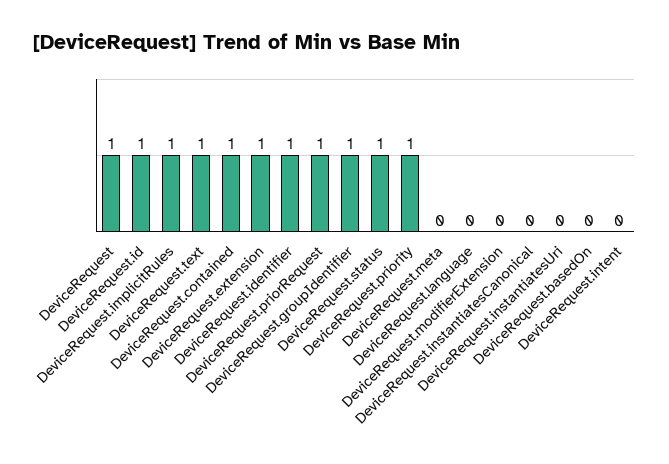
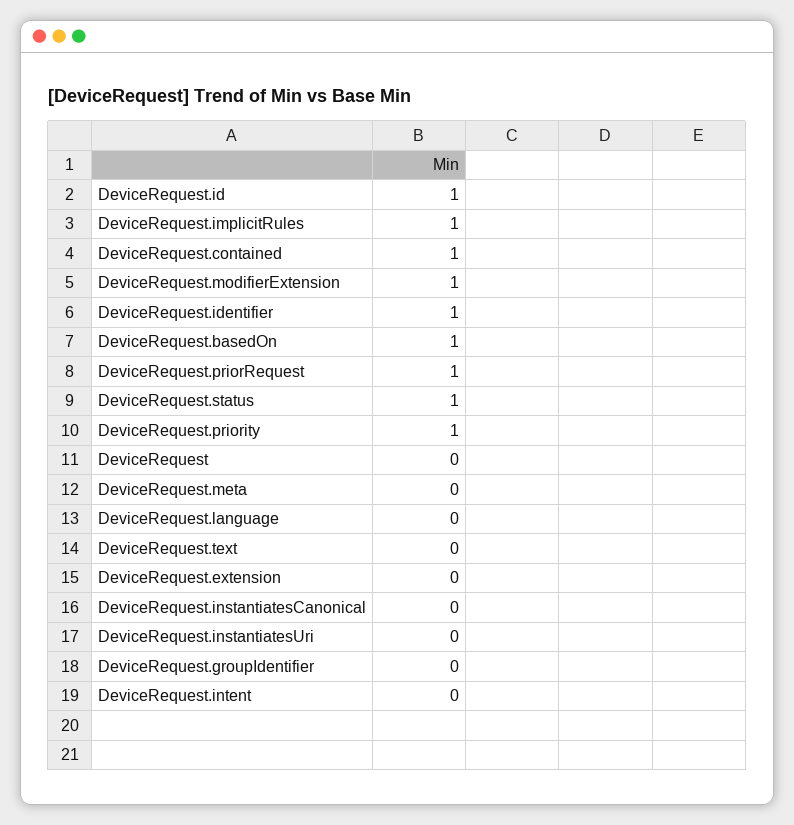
DeviceRequest: 1 -> 0
DeviceRequest.text: 1 -> 0
DeviceRequest.extension: 1 -> 0
DeviceRequest.groupIdentifier: 1 -> 0
DeviceRequest.modifierExtension: 0 -> 1
DeviceRequest.basedOn: 0 -> 1

